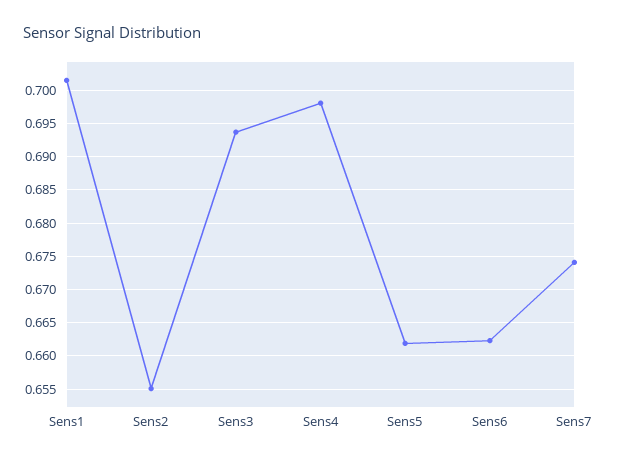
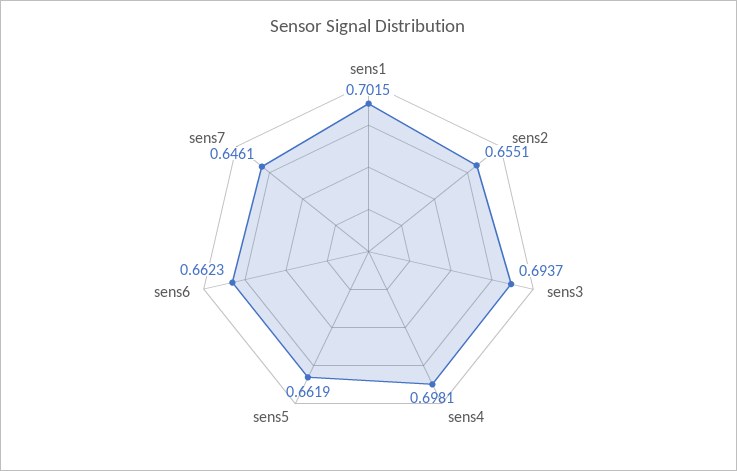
Sens7: 0.674 -> 0.6461

